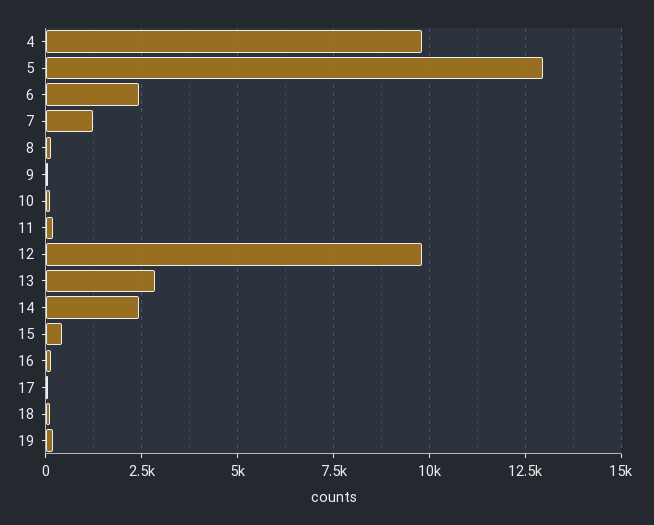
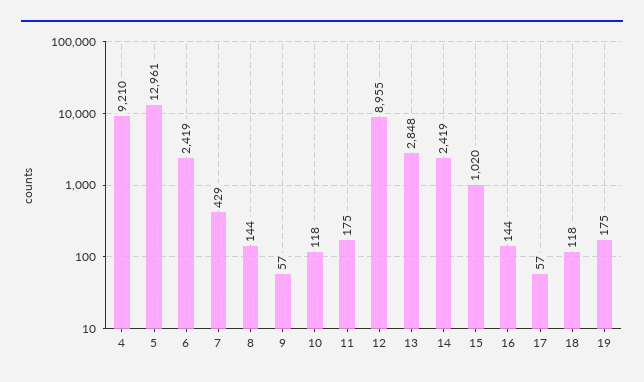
4: 9750 -> 9210
7: 1250 -> 429
12: 9750 -> 8955
15: 500 -> 1020

